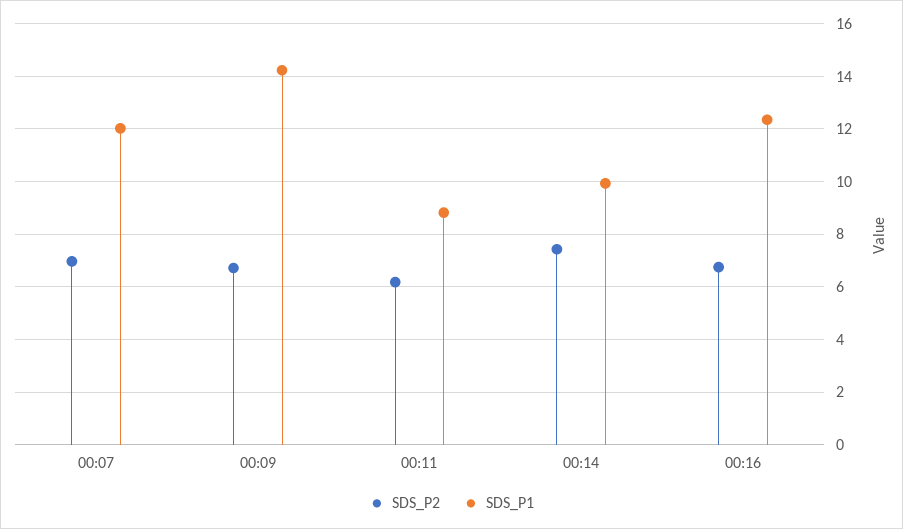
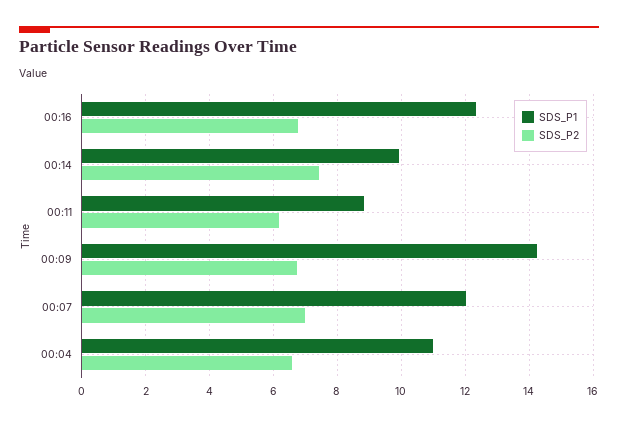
SDS_P1, 00:04: none -> 11
SDS_P2, 00:04: none -> 6.6

